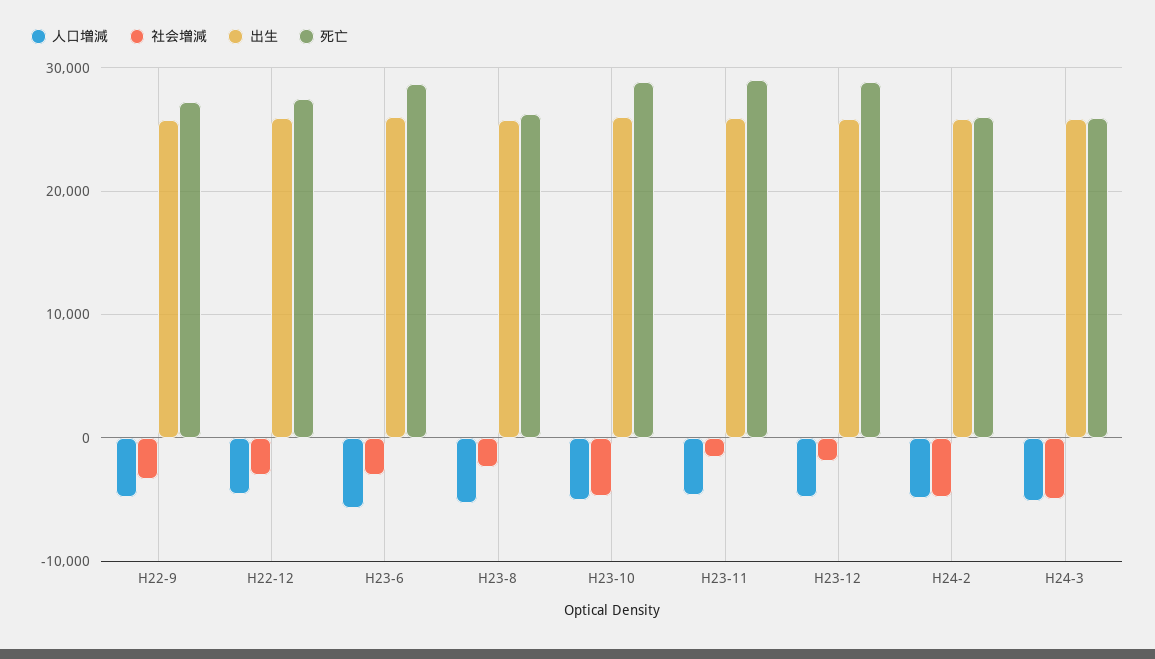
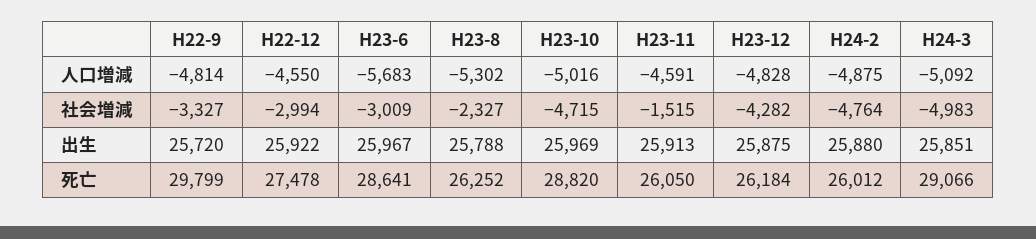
死亡, H22-9: 27000 -> 29799
死亡, H23-11: 29000 -> 26050
社会増減, H23-12: -2000 -> -4282
死亡, H23-12: 29000 -> 26184
死亡, H24-3: 26000 -> 29066

